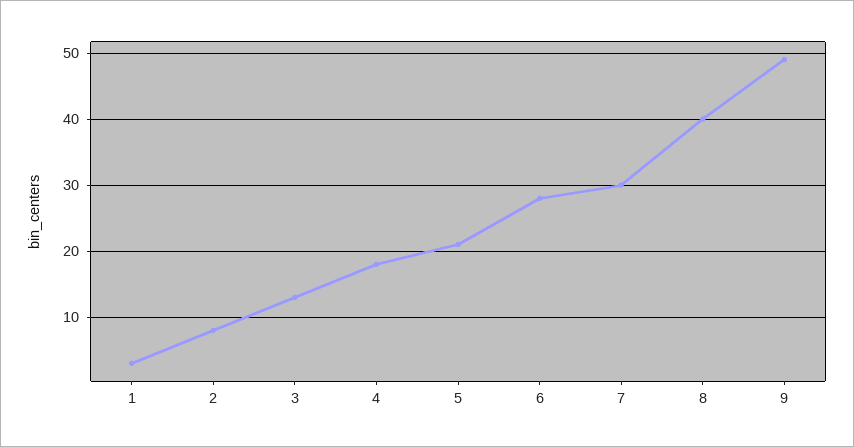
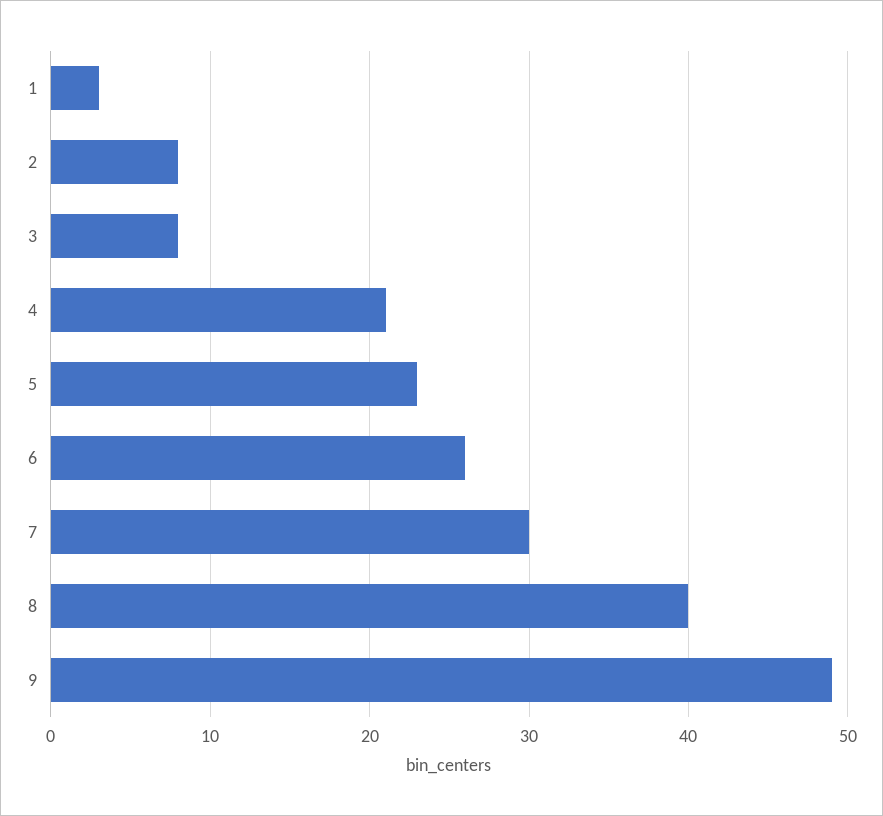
3: 13 -> 8
4: 18 -> 21
5: 21 -> 23
6: 28 -> 26

